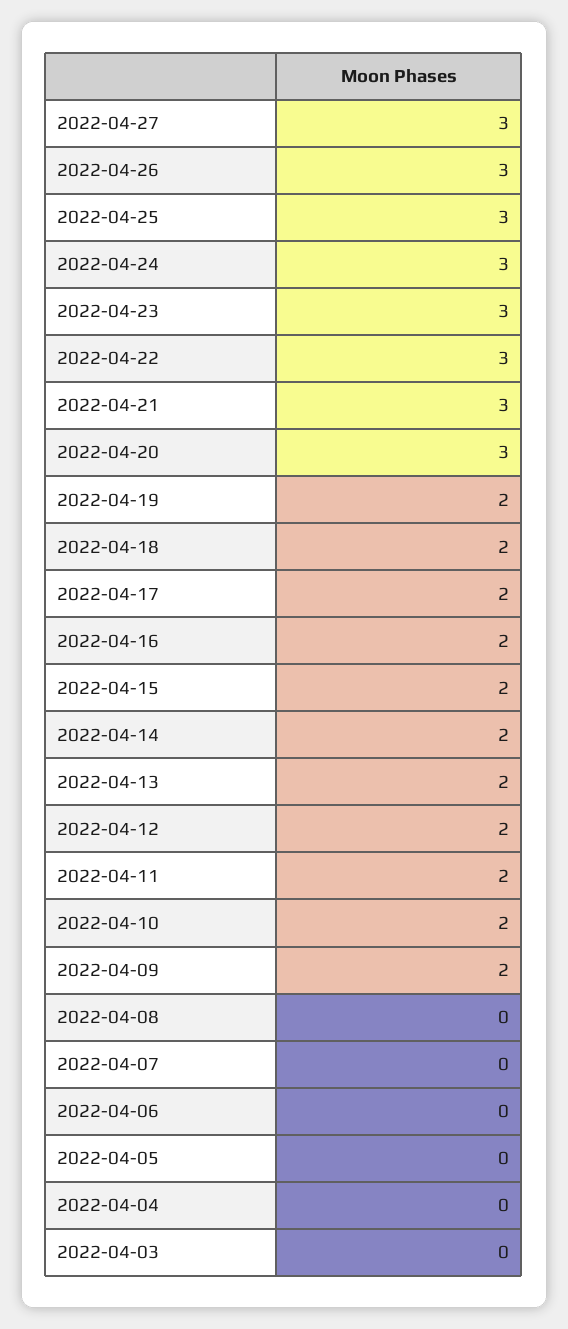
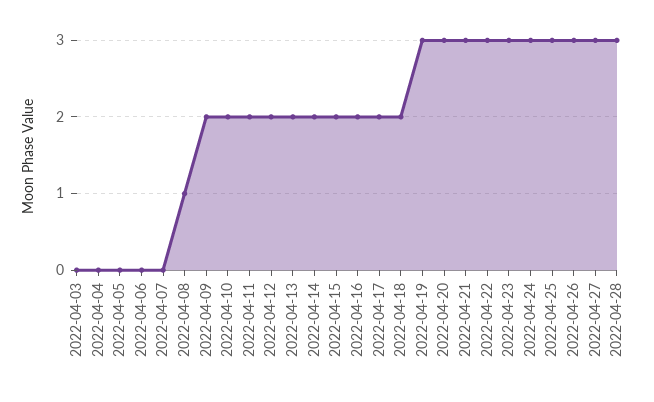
2022-04-19: 2 -> 3
2022-04-08: 0 -> 1
2022-04-28: none -> 3

